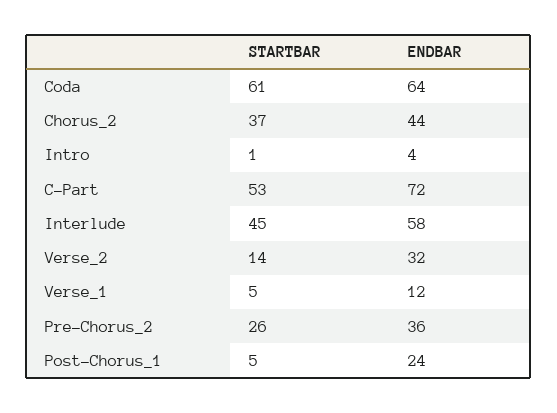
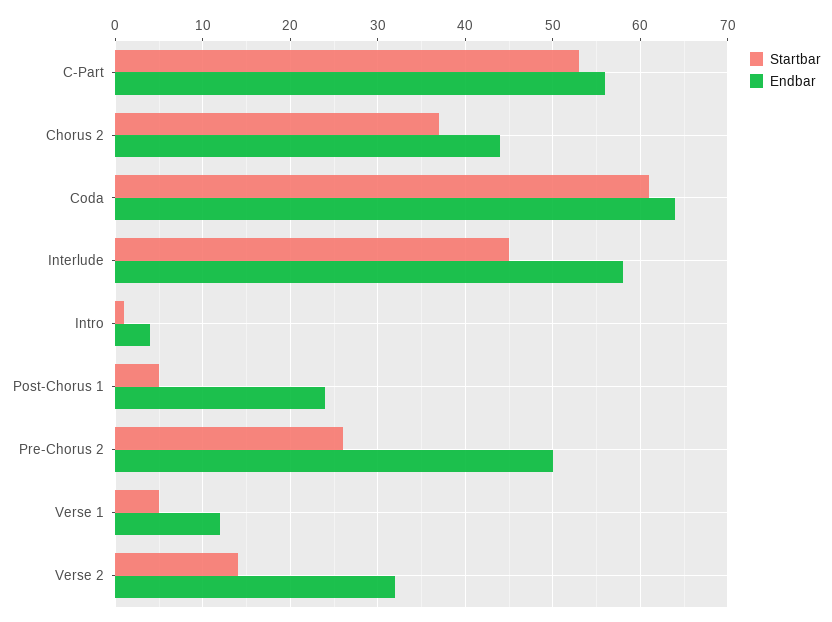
ENDBAR, C-Part: 72 -> 56
ENDBAR, Pre-Chorus_2: 36 -> 50

